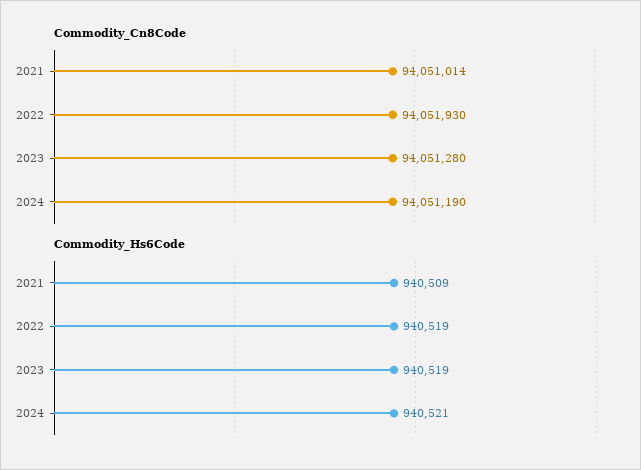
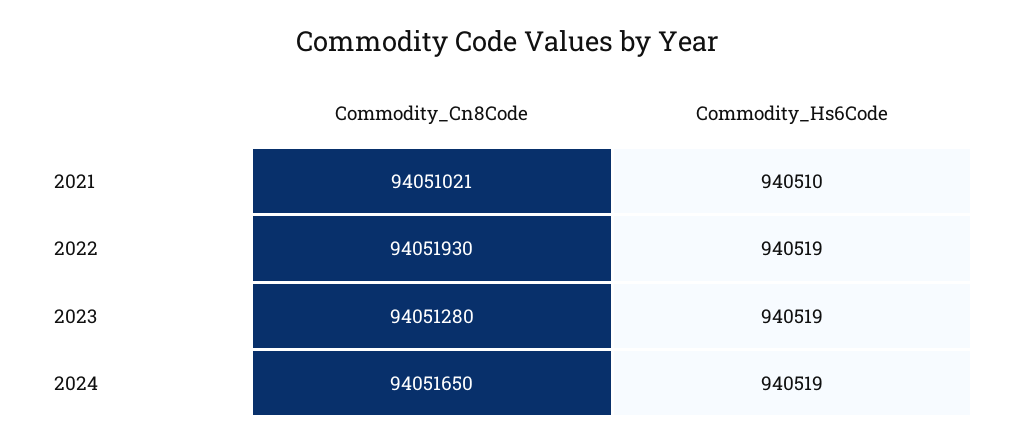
Commodity_Cn8Code, 2021: 94051014 -> 94051021
Commodity_Cn8Code, 2024: 94051190 -> 94051650
Commodity_Hs6Code, 2021: 940509 -> 940510
Commodity_Hs6Code, 2024: 940521 -> 940519

